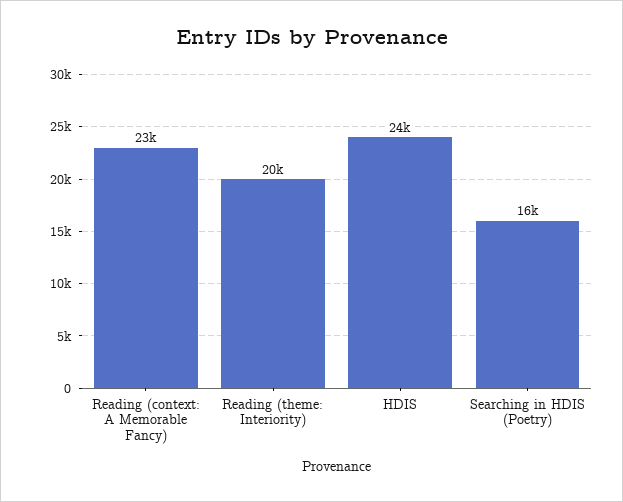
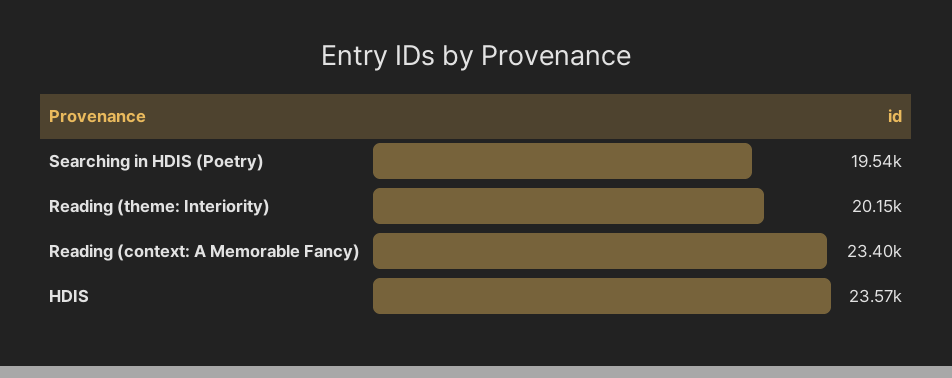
Searching in HDIS (Poetry): 16000 -> 19540

